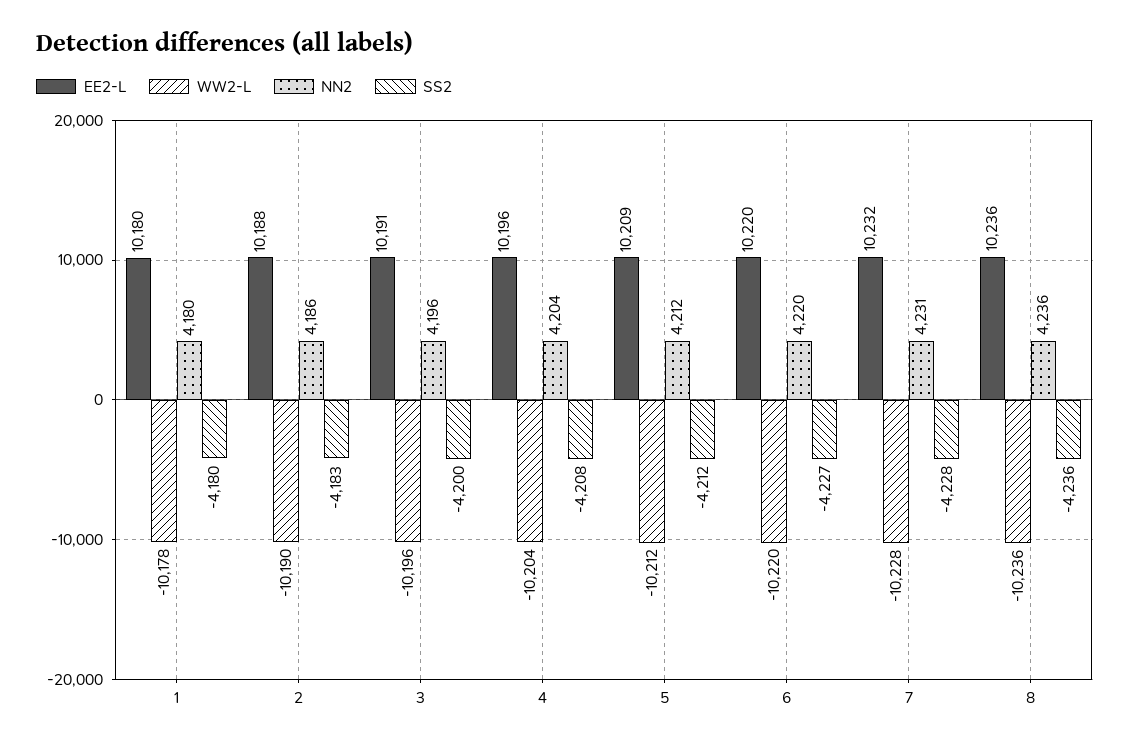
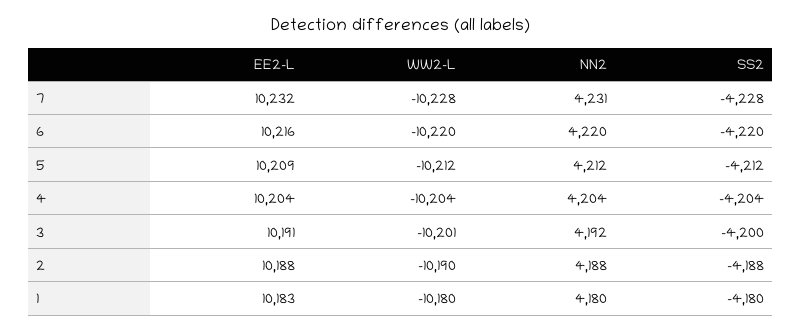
EE2-L, 1: 10180 -> 10183
WW2-L, 1: -10178 -> -10180
NN2, 2: 4186 -> 4188
SS2, 2: -4183 -> -4188
WW2-L, 3: -10196 -> -10201
NN2, 3: 4196 -> 4192
EE2-L, 4: 10196 -> 10204
SS2, 4: -4208 -> -4204
EE2-L, 6: 10220 -> 10216
SS2, 6: -4227 -> -4220
EE2-L, 8: 10236 -> none
WW2-L, 8: -10236 -> none
NN2, 8: 4236 -> none
SS2, 8: -4236 -> none

